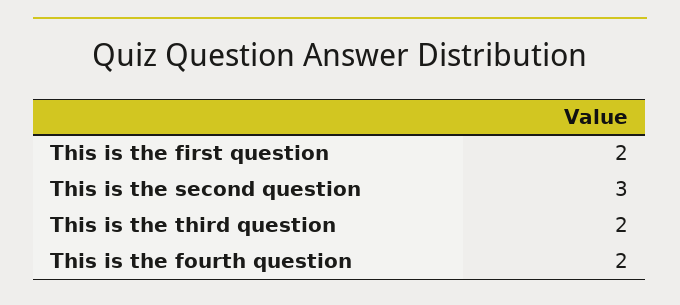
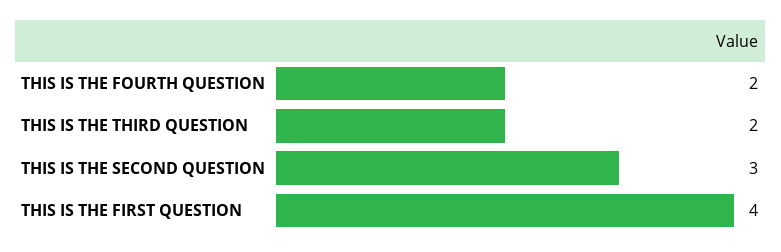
This is the first question: 2 -> 4

